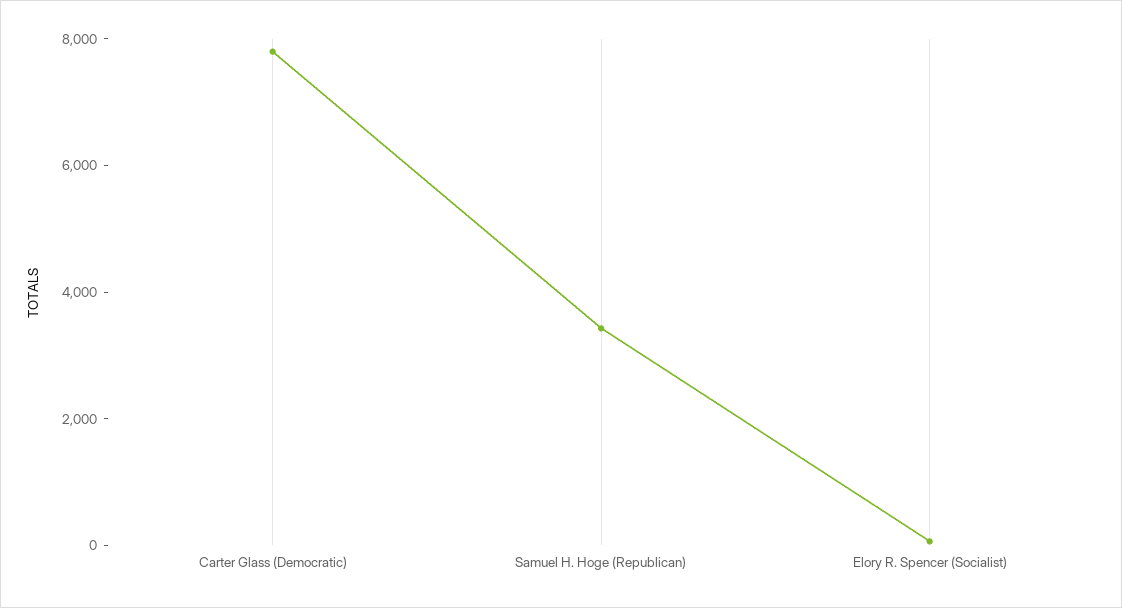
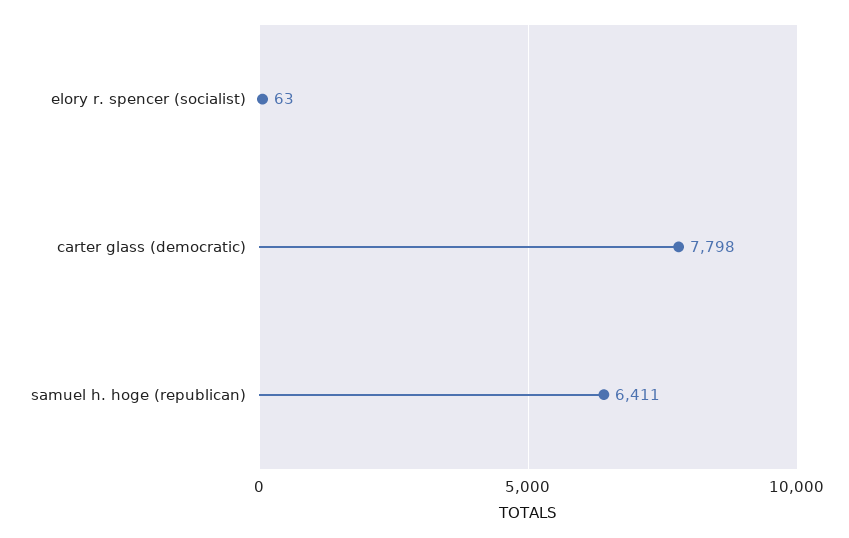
Samuel H. Hoge (Republican): 3500 -> 6411

